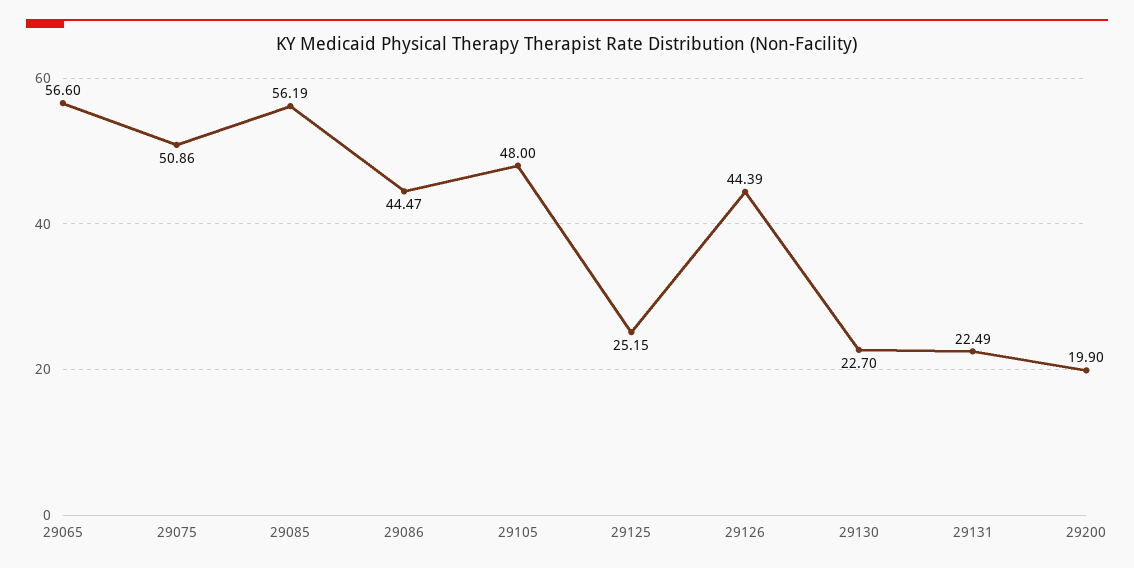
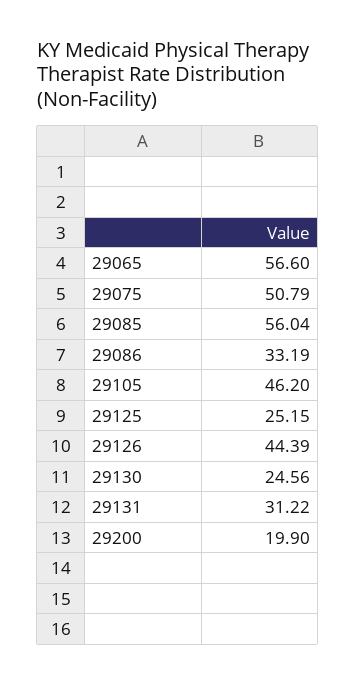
29075: 50.86 -> 50.79
29085: 56.19 -> 56.04
29086: 44.47 -> 33.19
29105: 48 -> 46.2
29130: 22.7 -> 24.56
29131: 22.49 -> 31.22

